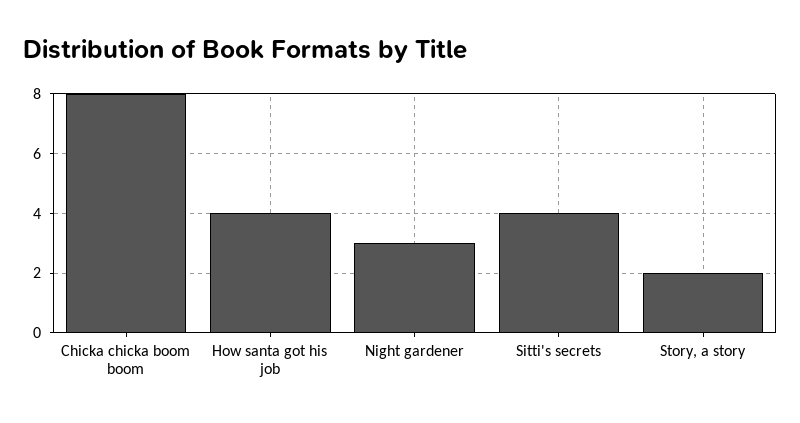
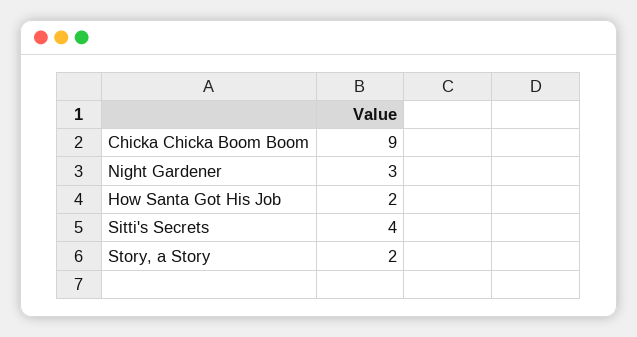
Chicka chicka boom boom: 8 -> 9
How santa got his job: 4 -> 2

